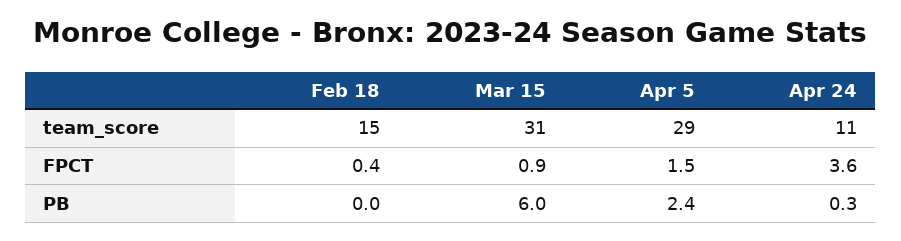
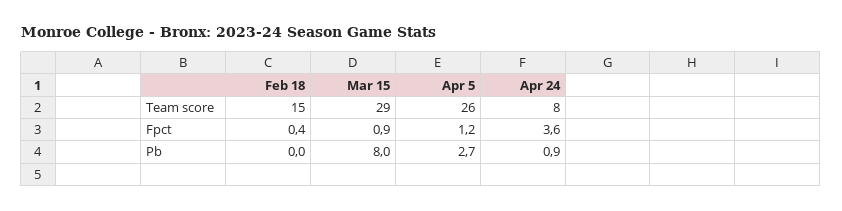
Mar 15, team_score: 31 -> 29
Apr 5, team_score: 29 -> 26
Apr 24, team_score: 11 -> 8
Apr 5, FPCT: 1.5 -> 1.2
Mar 15, PB: 6 -> 8
Apr 5, PB: 2.4 -> 2.7
Apr 24, PB: 0.3 -> 0.9

